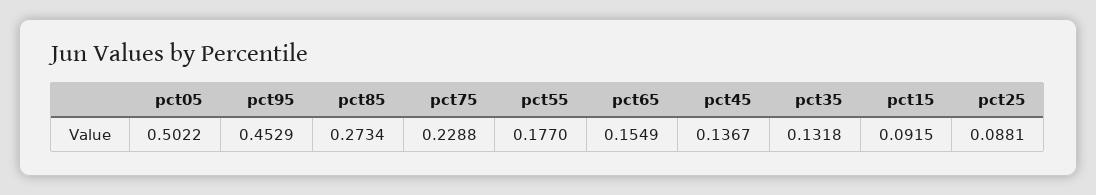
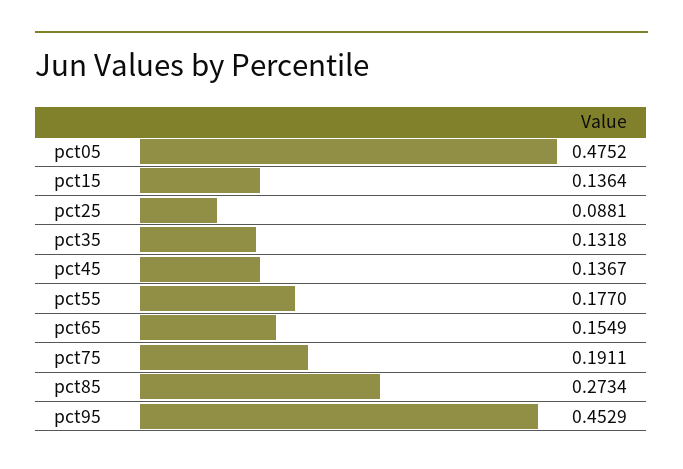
pct05: 0.5022 -> 0.4752
pct75: 0.2288 -> 0.1911
pct15: 0.0915 -> 0.1364

